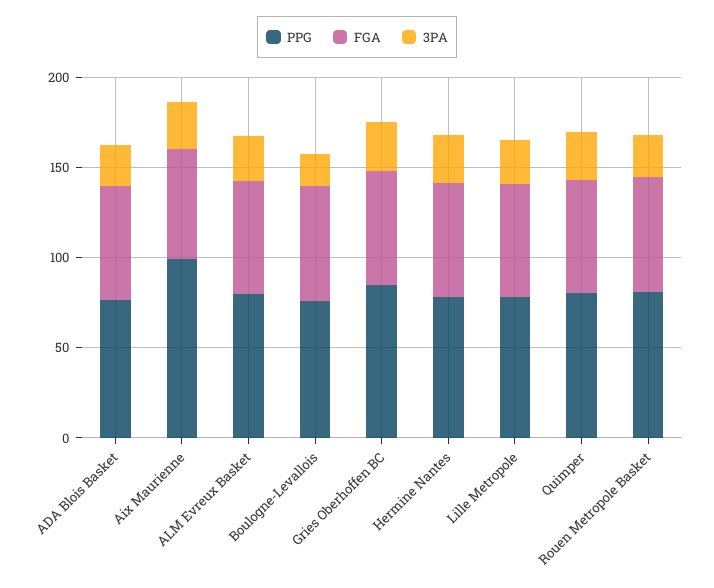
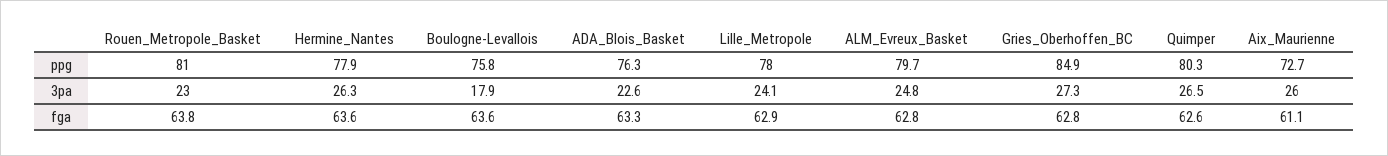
PPG, Aix Maurienne: 100 -> 72.7

